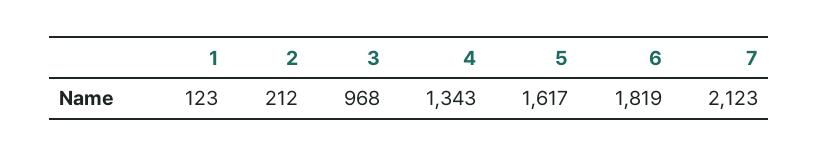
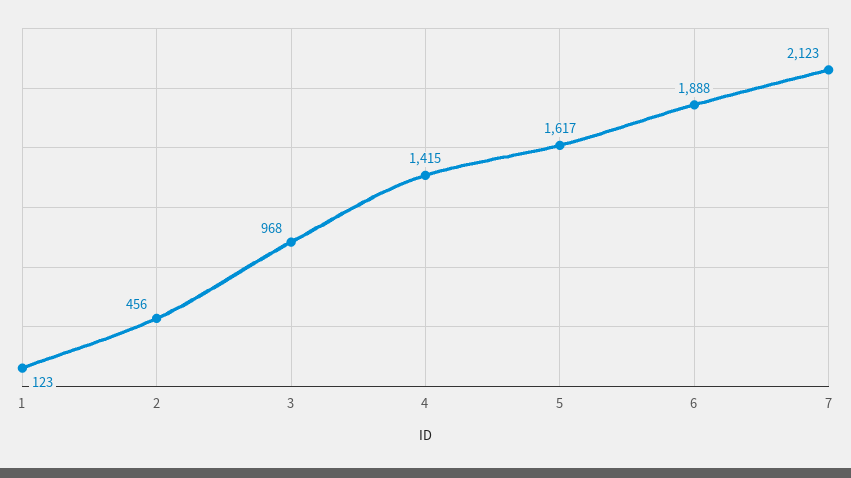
2: 212 -> 456
4: 1343 -> 1415
6: 1819 -> 1888

